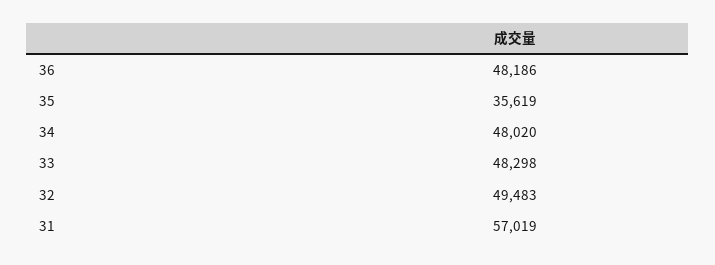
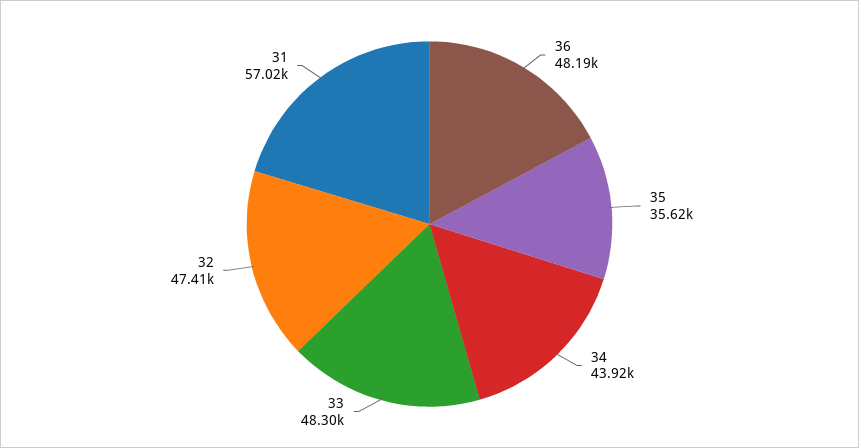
34: 48020 -> 43920
32: 49483 -> 47410

